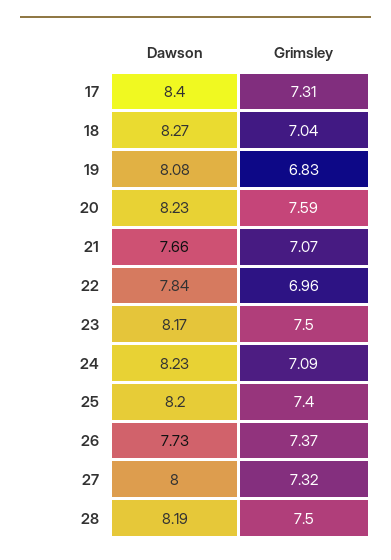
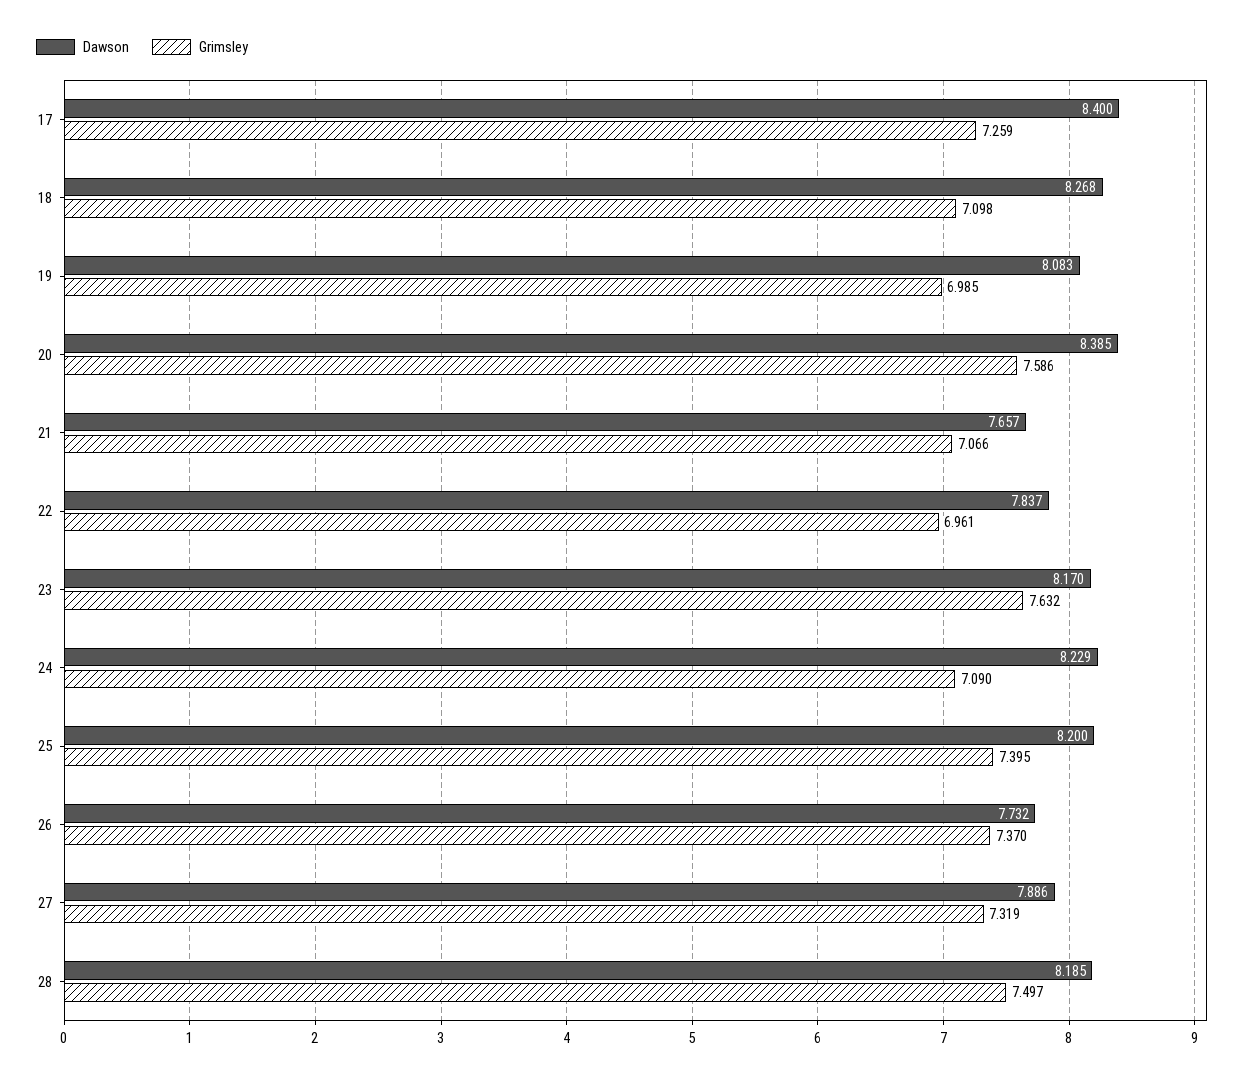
Grimsley, 17: 7.31 -> 7.259
Grimsley, 18: 7.04 -> 7.098
Grimsley, 19: 6.83 -> 6.985
Dawson, 20: 8.23 -> 8.385
Grimsley, 23: 7.5 -> 7.632
Dawson, 27: 8 -> 7.886

